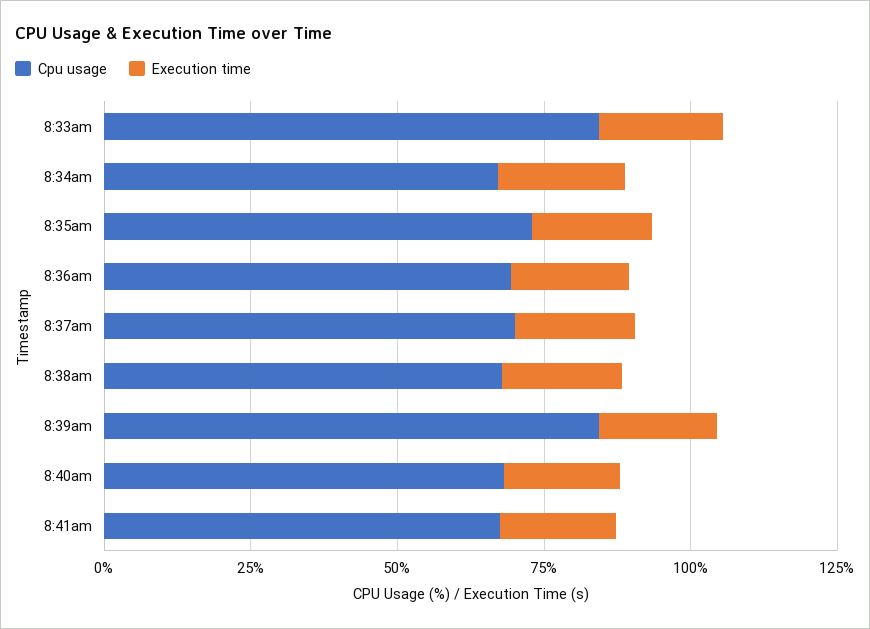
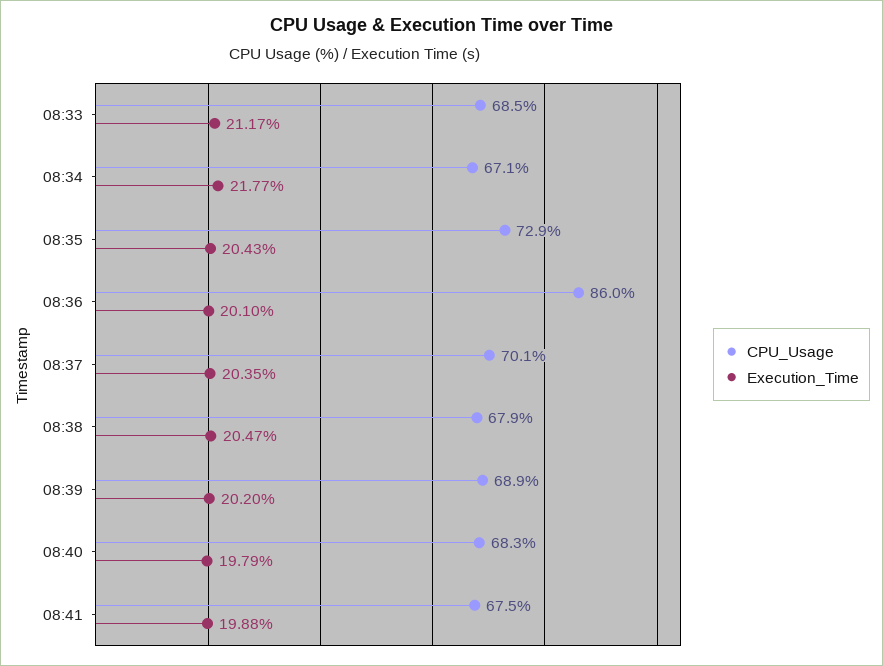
Cpu usage, 8:33am: 85 -> 68.5
Cpu usage, 8:36am: 70 -> 86
Cpu usage, 8:39am: 85 -> 68.9

